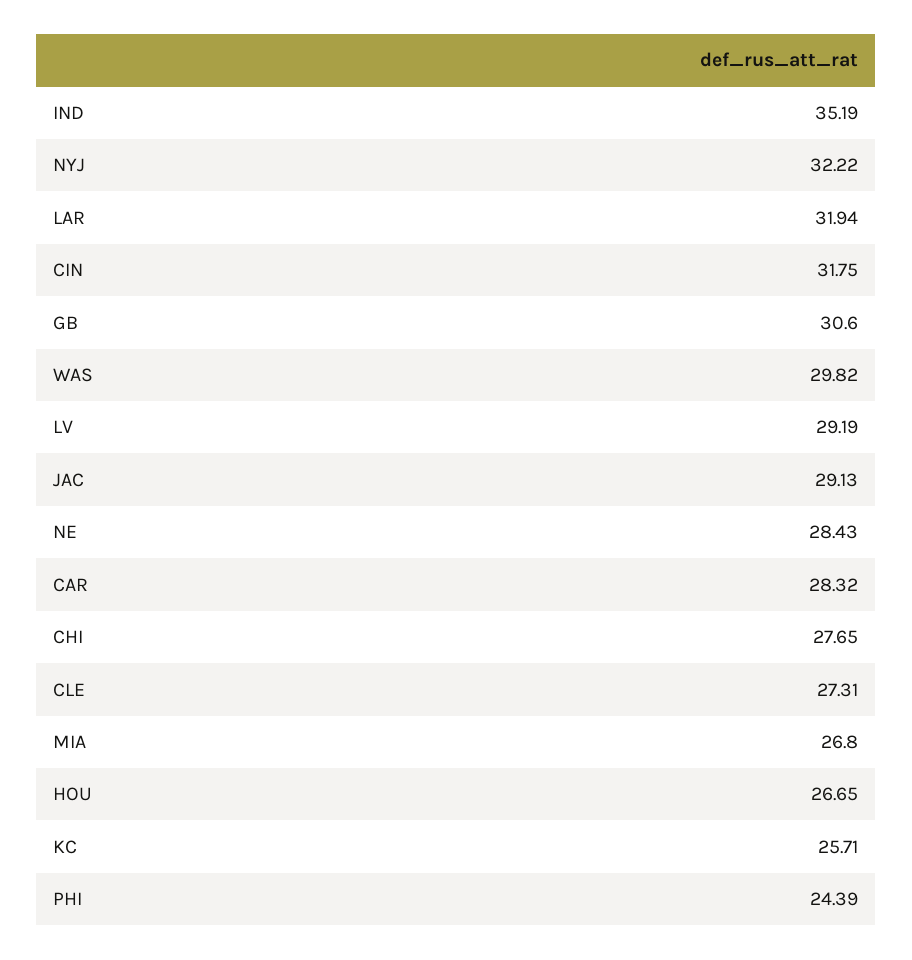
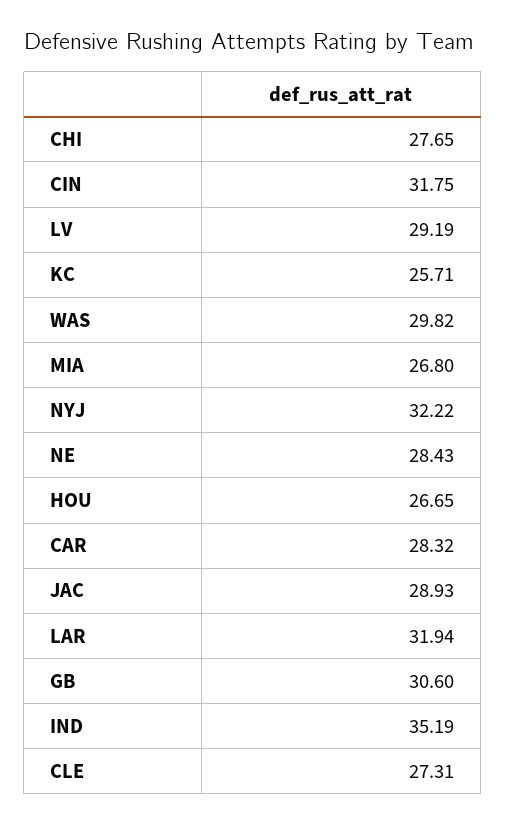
JAC: 29.13 -> 28.93
PHI: 24.39 -> none

